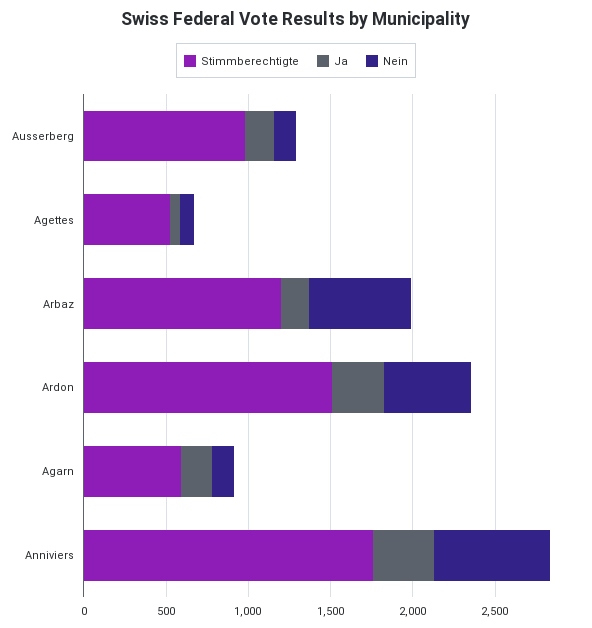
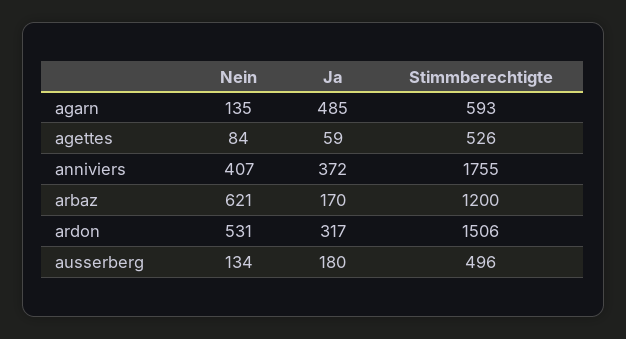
Stimmberechtigte, Ausserberg: 1000 -> 496
Ja, Agarn: 200 -> 485
Nein, Anniviers: 700 -> 407

